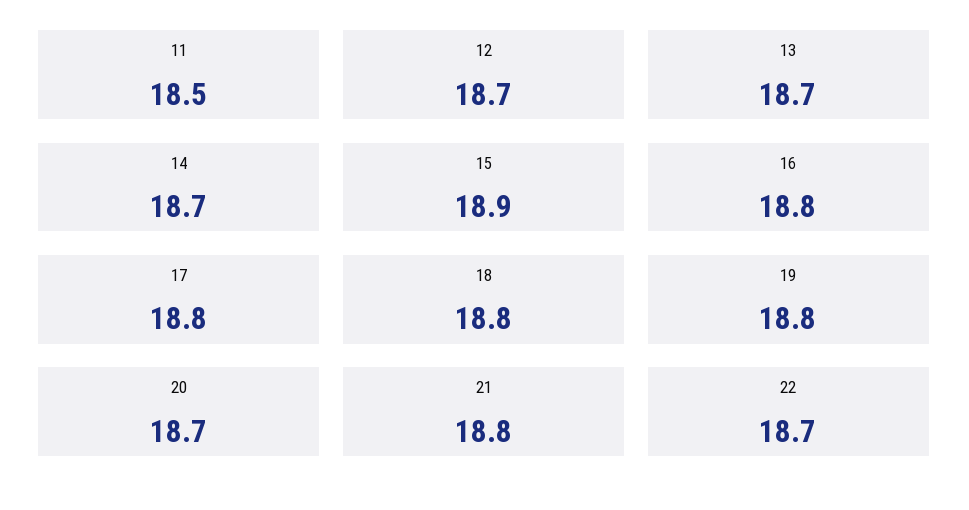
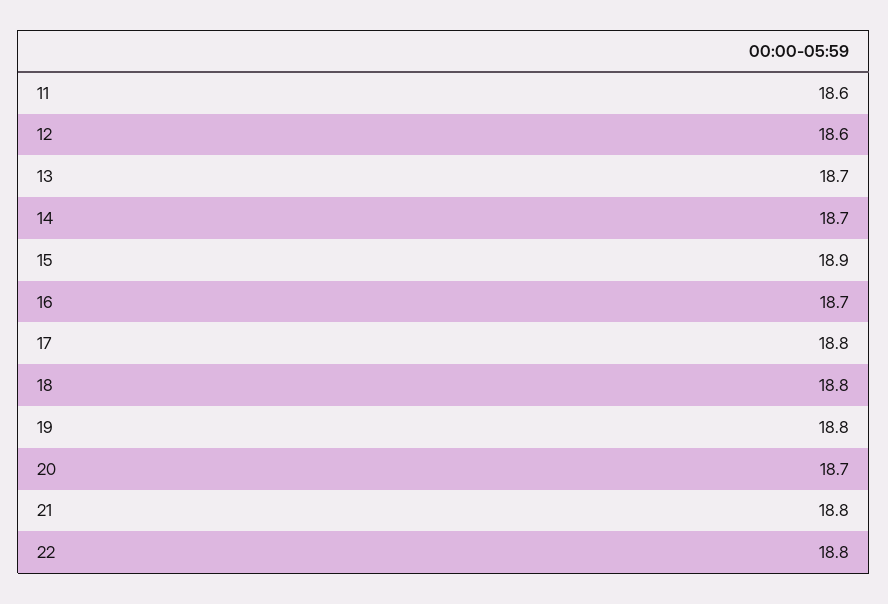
11: 18.5 -> 18.6
12: 18.7 -> 18.6
16: 18.8 -> 18.7
22: 18.7 -> 18.8

